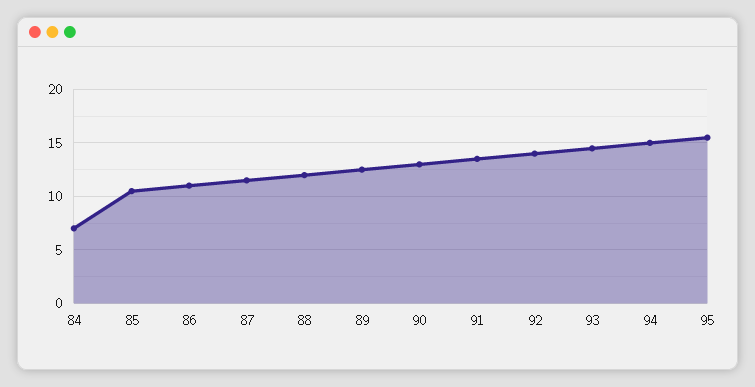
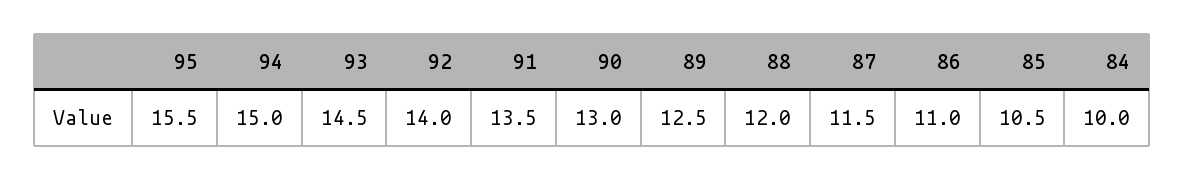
84: 7 -> 10

